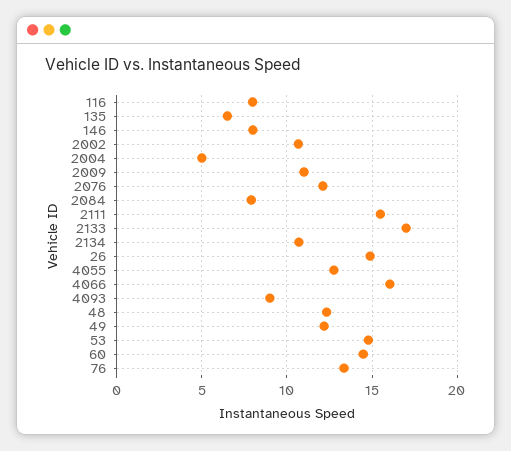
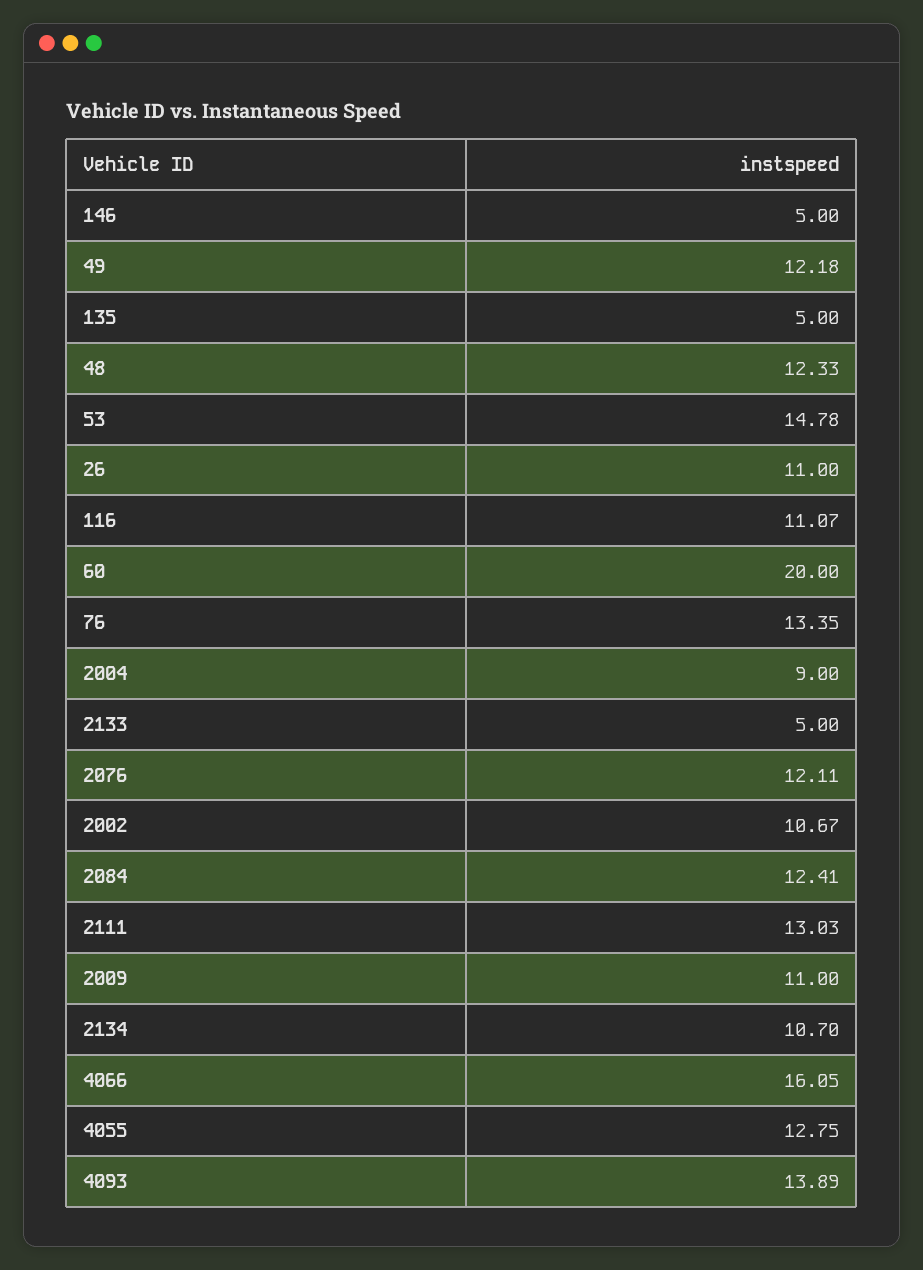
116: 8 -> 11.07
135: 6.5 -> 5
146: 8 -> 5
2004: 5 -> 9
2084: 8 -> 12.41
2111: 15.5 -> 13.03
2133: 17 -> 5
26: 15 -> 11
4093: 9 -> 13.89
60: 14.5 -> 20

